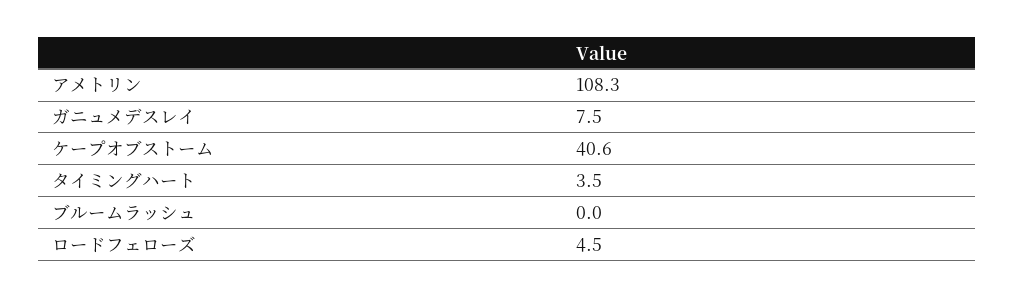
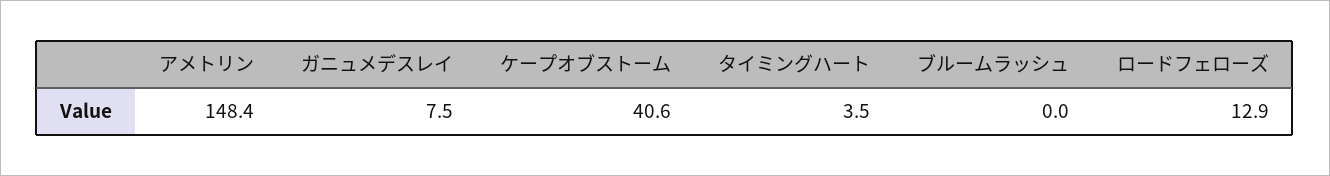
アメトリン: 108.3 -> 148.4
ロードフェローズ: 4.5 -> 12.9

